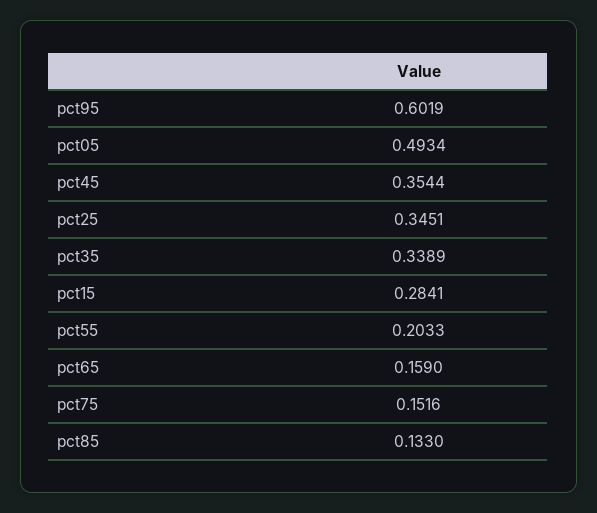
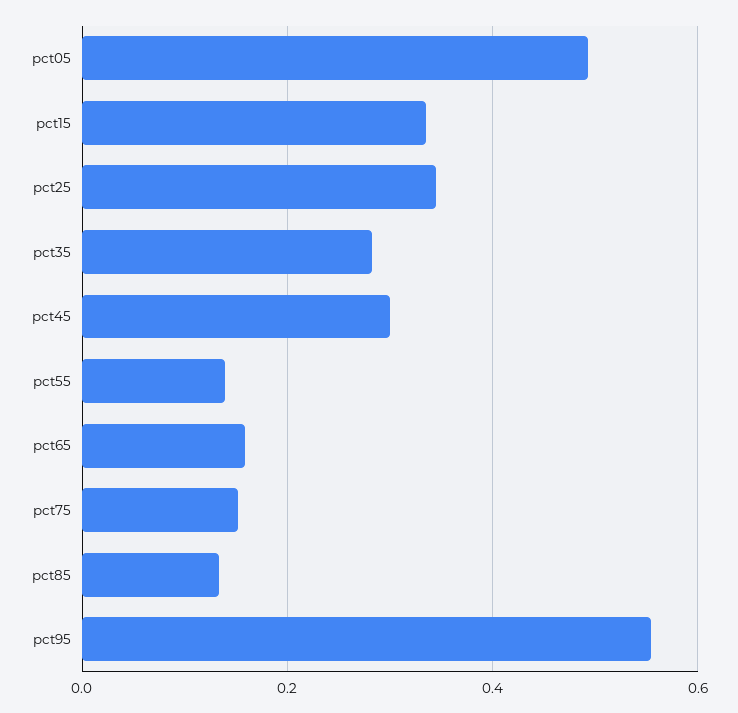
pct95: 0.6019 -> 0.56
pct45: 0.3544 -> 0.3
pct35: 0.3389 -> 0.28
pct15: 0.2841 -> 0.34
pct55: 0.2033 -> 0.14

